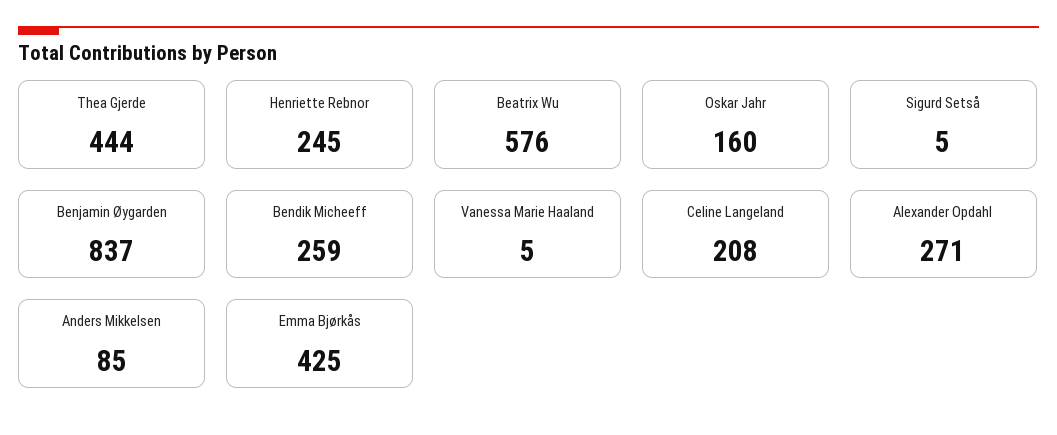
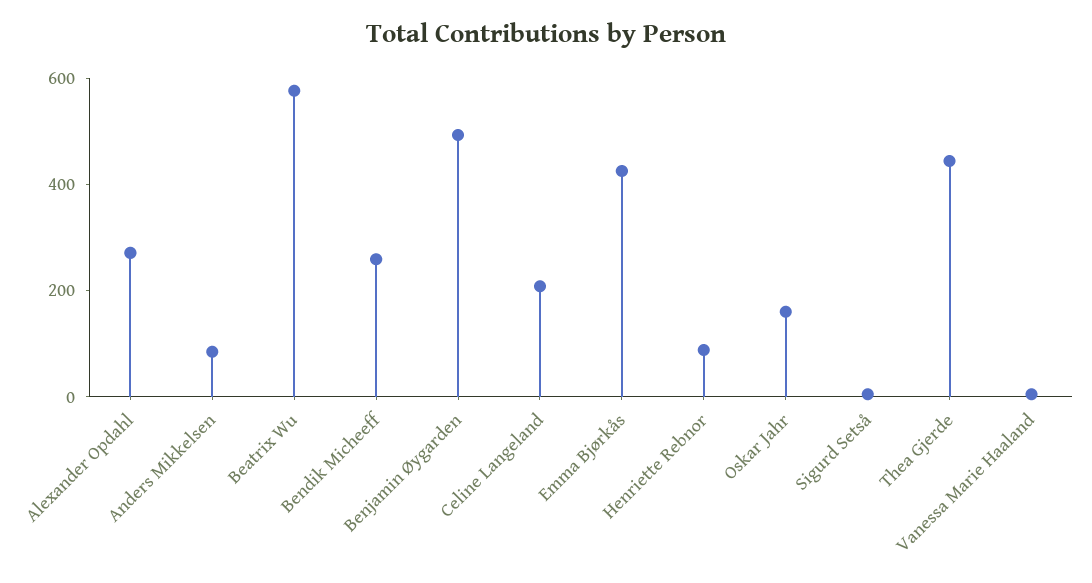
Henriette Rebnor: 245 -> 100
Benjamin Øygarden: 837 -> 500

